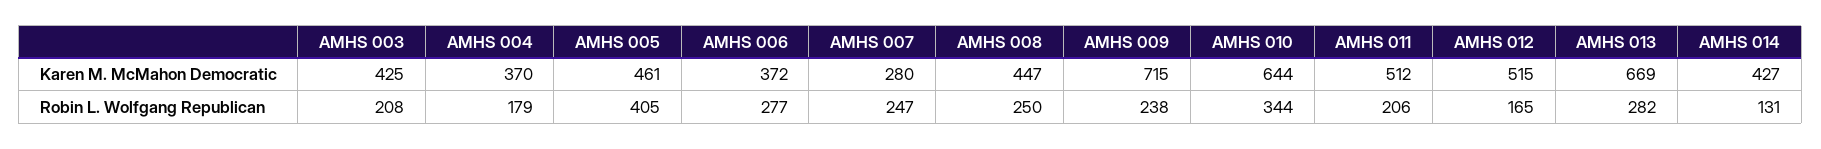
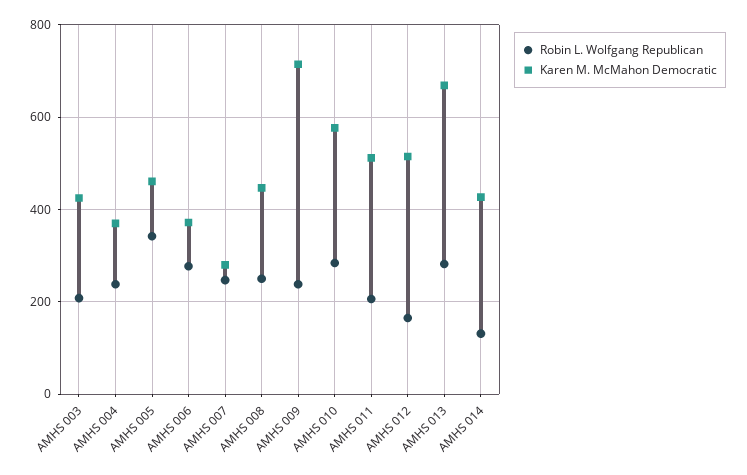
Karen M. McMahon Democratic, AMHS 010: 644 -> 580
Robin L. Wolfgang Republican, AMHS 004: 179 -> 240
Robin L. Wolfgang Republican, AMHS 005: 405 -> 340
Robin L. Wolfgang Republican, AMHS 010: 344 -> 280

